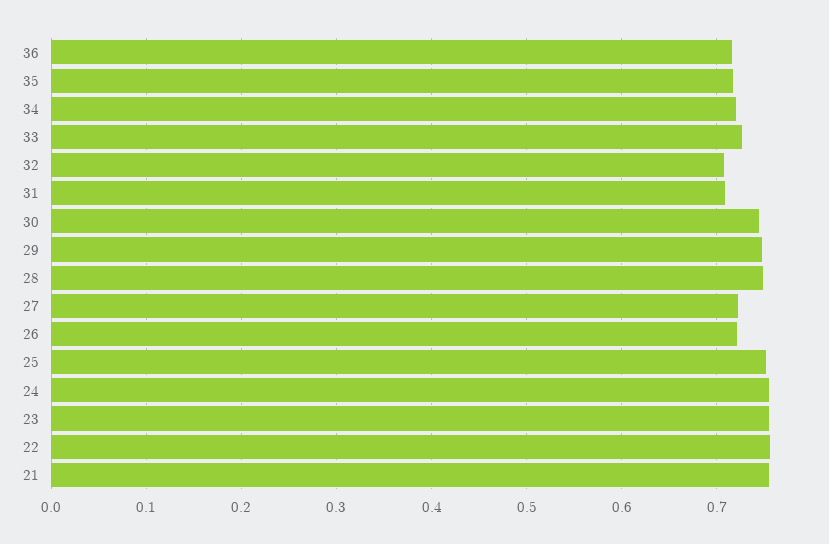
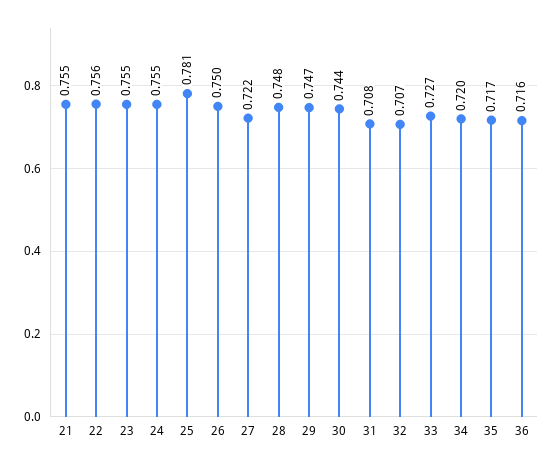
26: 0.72 -> 0.75
25: 0.75 -> 0.781

